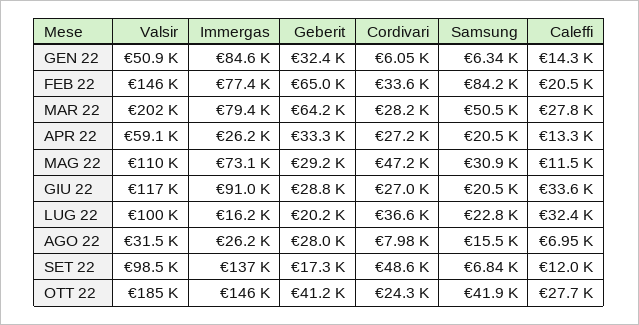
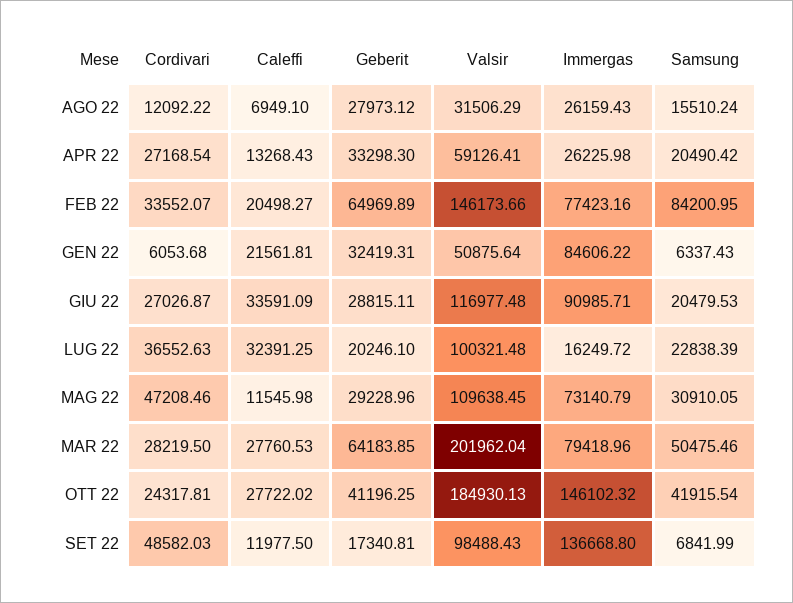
Caleffi, GEN 22: 14300 -> 21561.81
Cordivari, AGO 22: 7980 -> 12092.22

